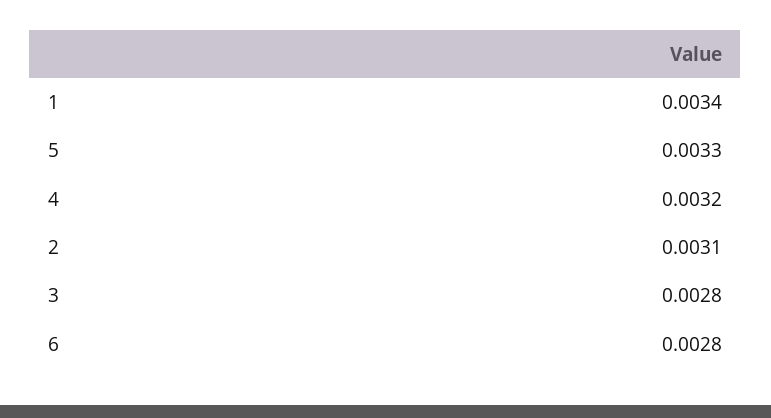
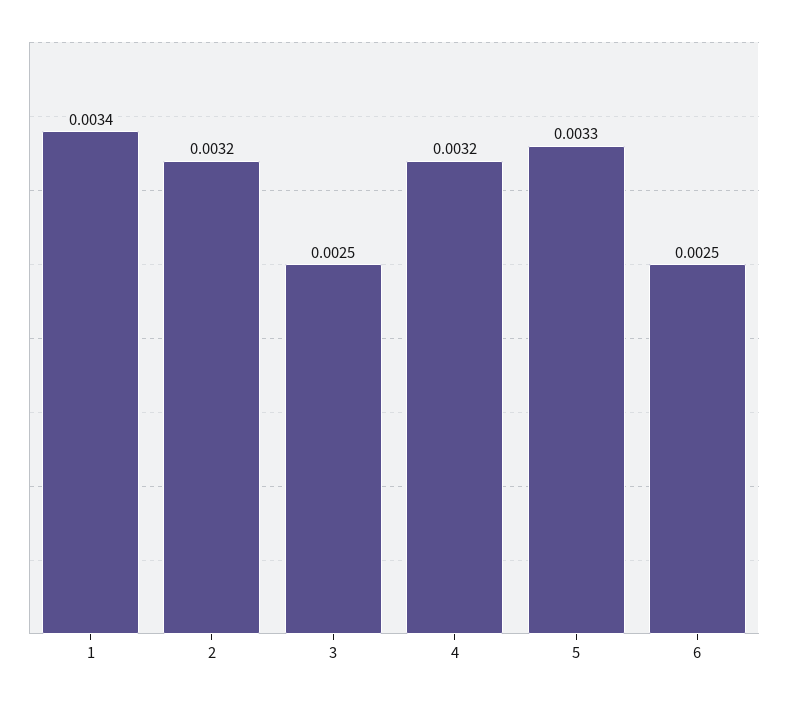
2: 0.0031 -> 0.0032
3: 0.0028 -> 0.0025
6: 0.0028 -> 0.0025

